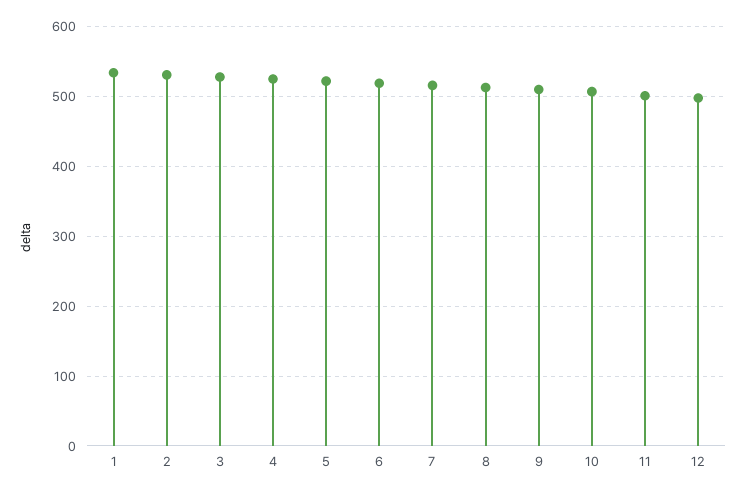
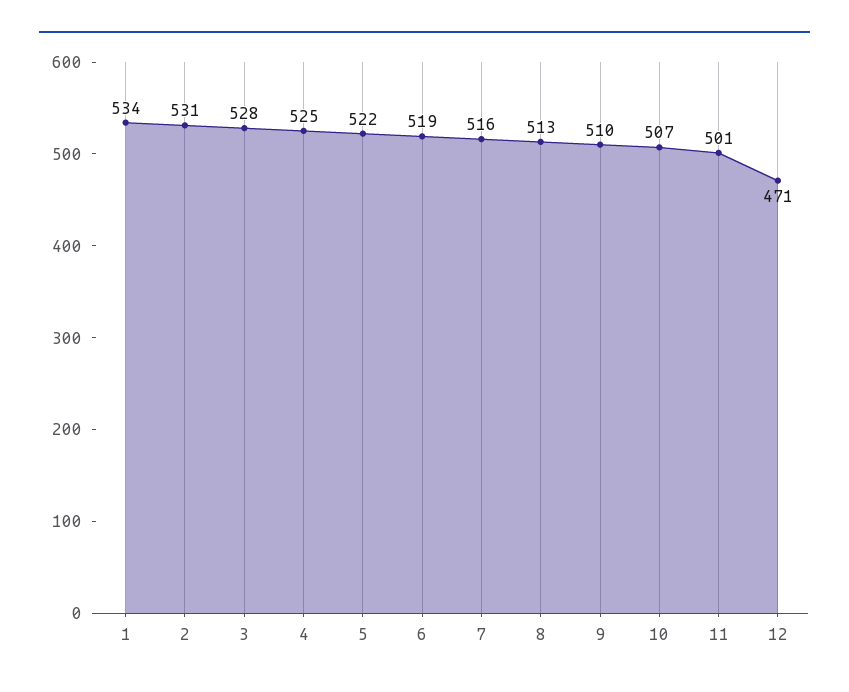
12: 500 -> 471

